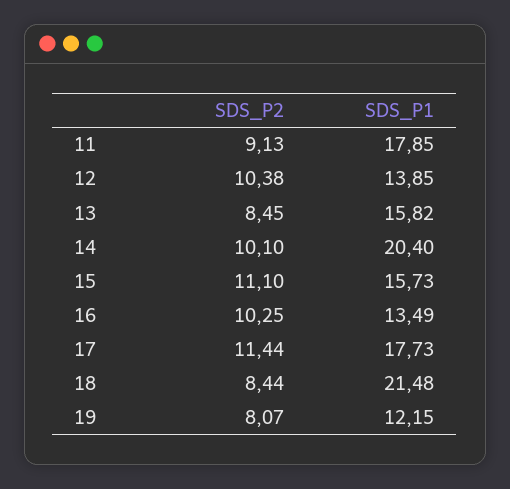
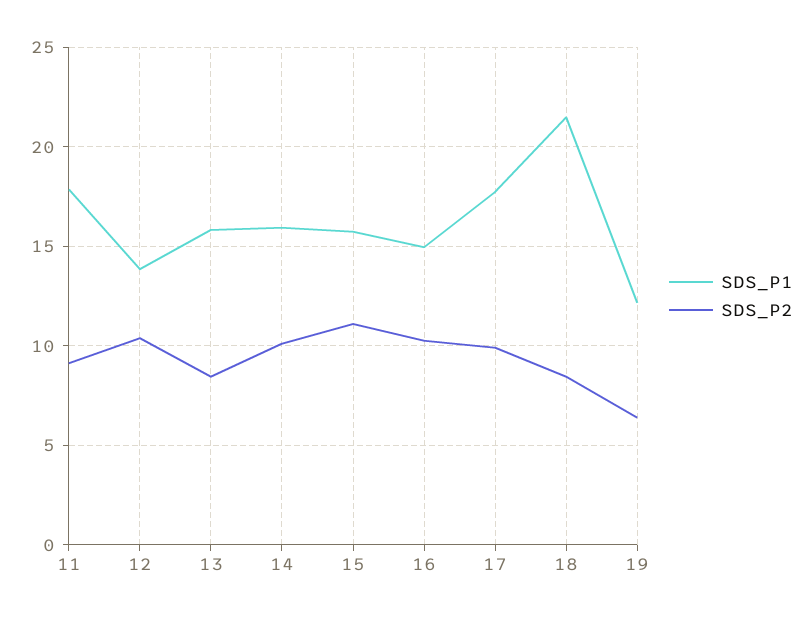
SDS_P1, 14: 20.4 -> 16
SDS_P1, 16: 13.49 -> 15
SDS_P2, 17: 11.44 -> 10
SDS_P2, 19: 8.07 -> 6.5

